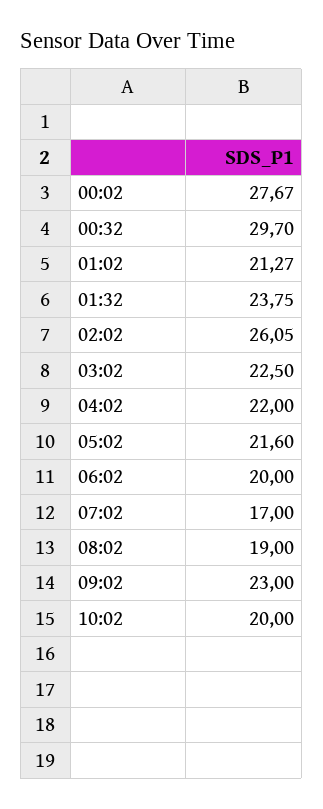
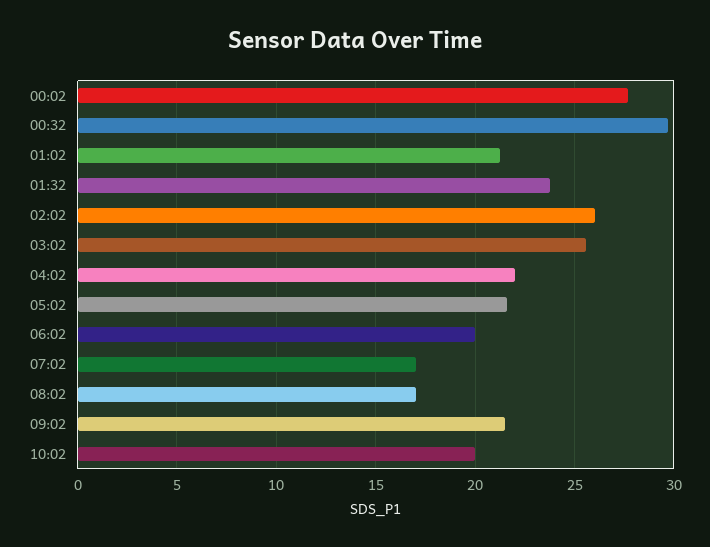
03:02: 22.5 -> 25.5
08:02: 19 -> 17
09:02: 23 -> 21.5

